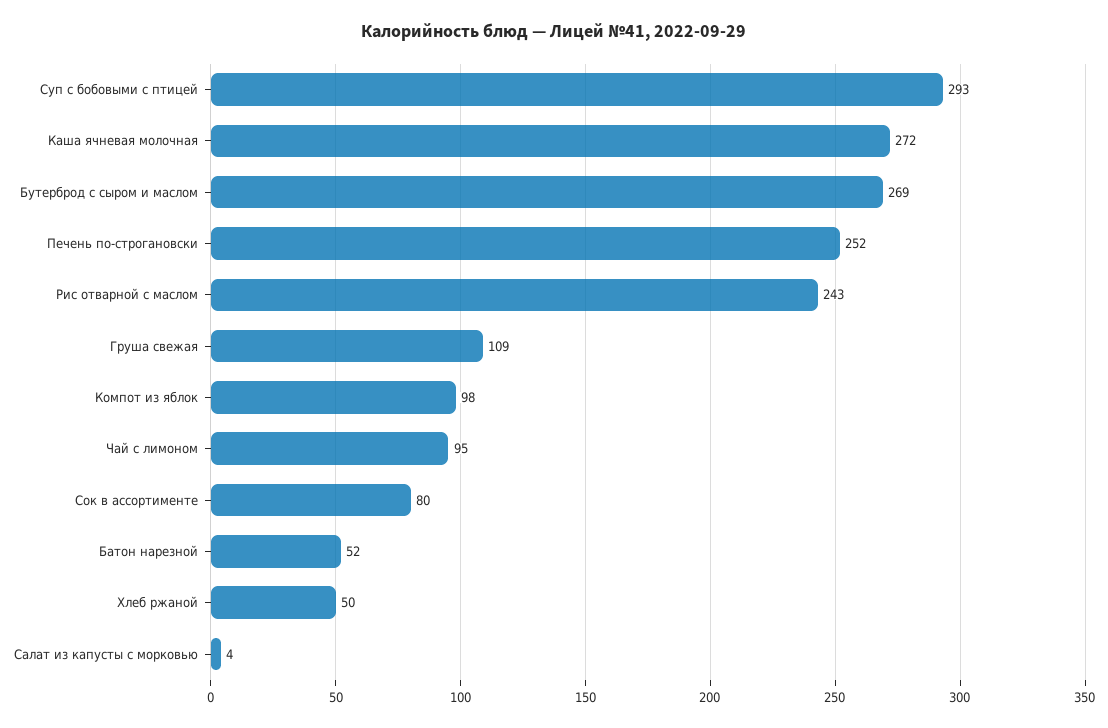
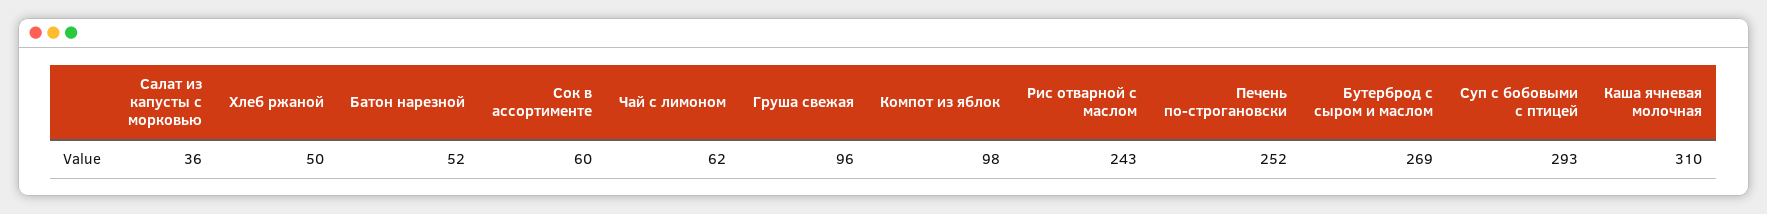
Каша ячневая молочная: 272 -> 310
Груша свежая: 109 -> 96
Чай с лимоном: 95 -> 62
Сок в ассортименте: 80 -> 60
Салат из капусты с морковью: 4 -> 36

